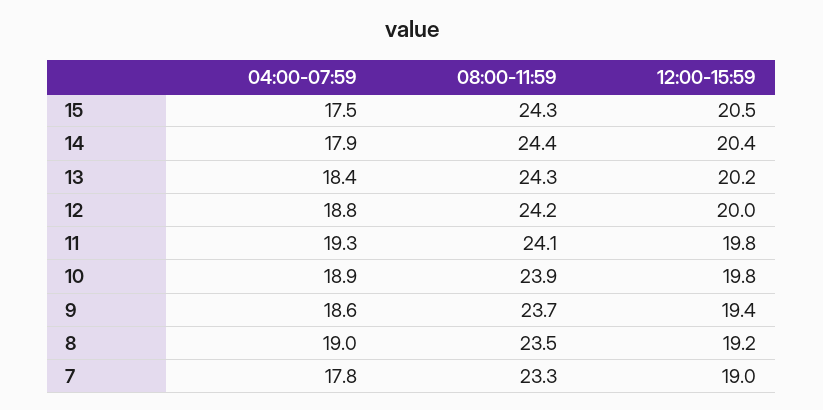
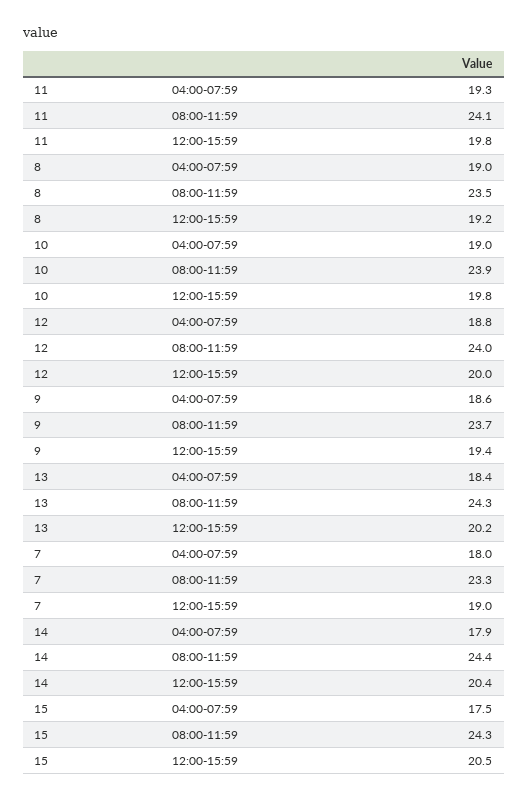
08:00-11:59, 12: 24.2 -> 24
04:00-07:59, 10: 18.9 -> 19
04:00-07:59, 7: 17.8 -> 18

